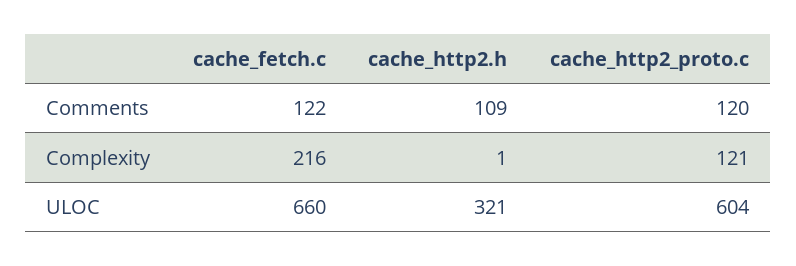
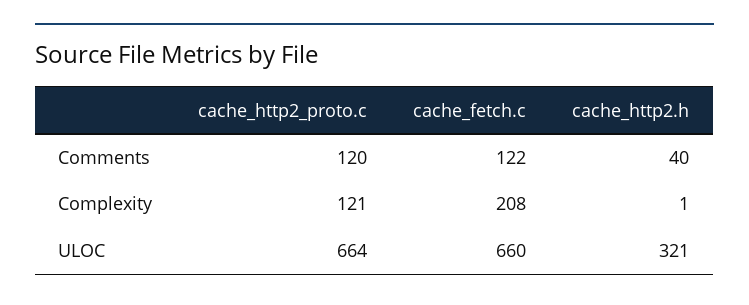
cache_http2.h, Comments: 109 -> 40
cache_fetch.c, Complexity: 216 -> 208
cache_http2_proto.c, ULOC: 604 -> 664

